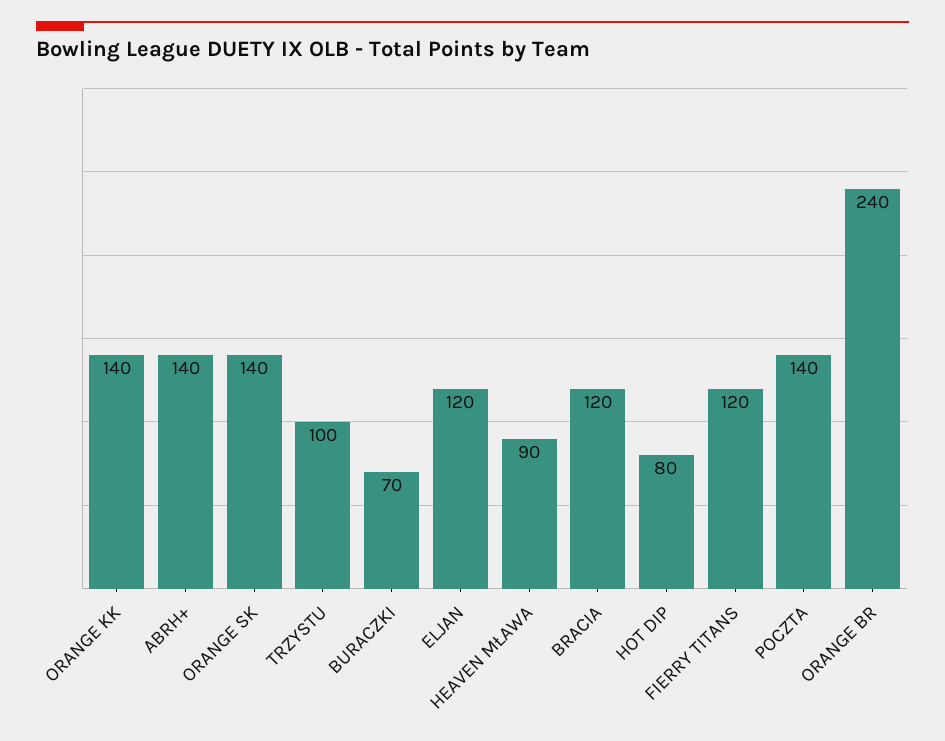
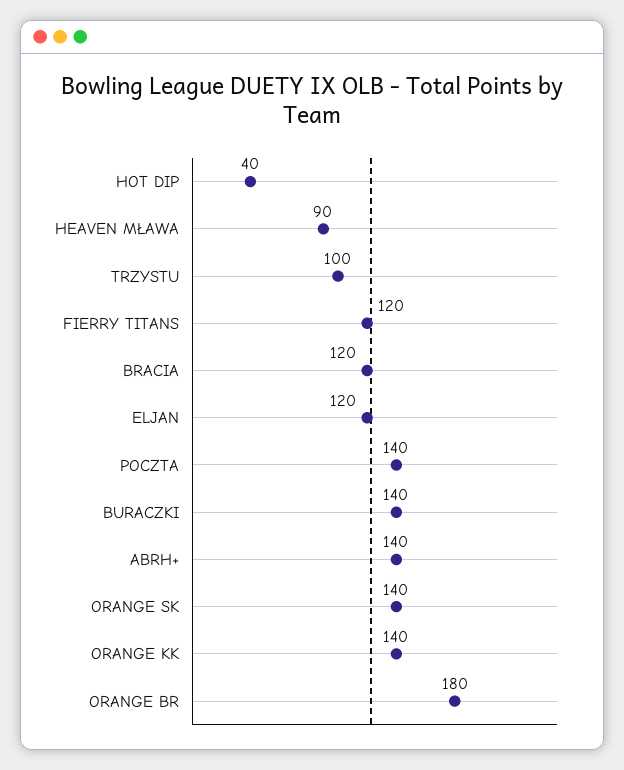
BURACZKI: 70 -> 140
HOT DIP: 80 -> 40
ORANGE BR: 240 -> 180

